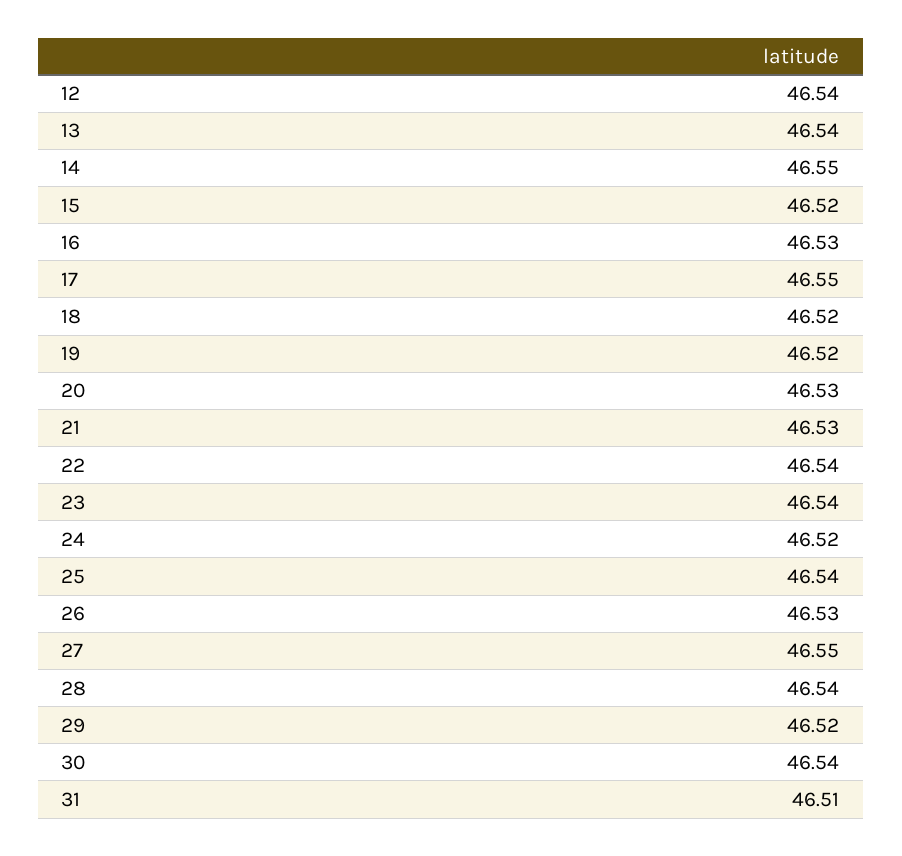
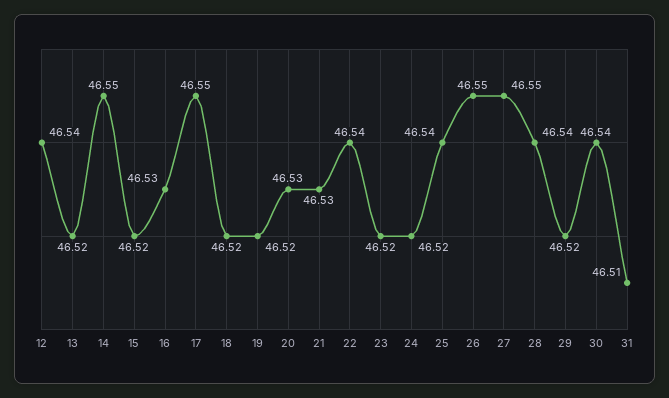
13: 46.54 -> 46.52
23: 46.54 -> 46.52
26: 46.53 -> 46.55

